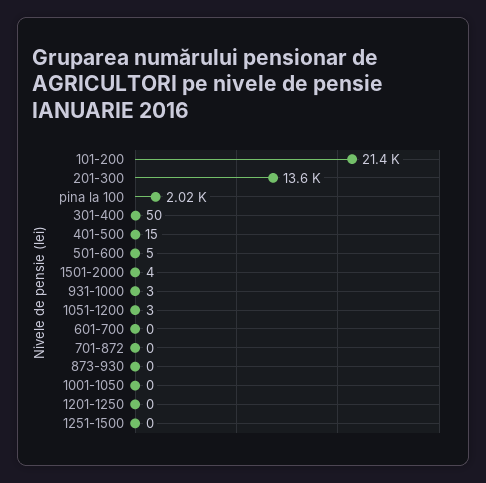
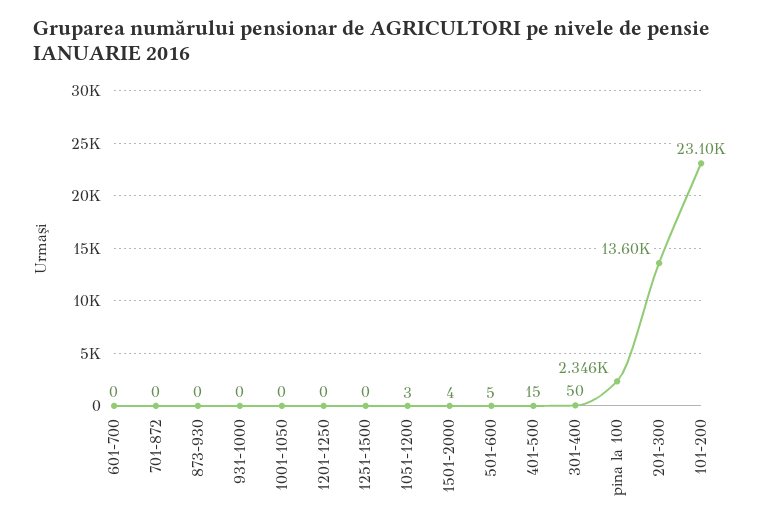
101-200: 21400 -> 23100
pina la 100: 2020 -> 2346
931-1000: 3 -> 0

